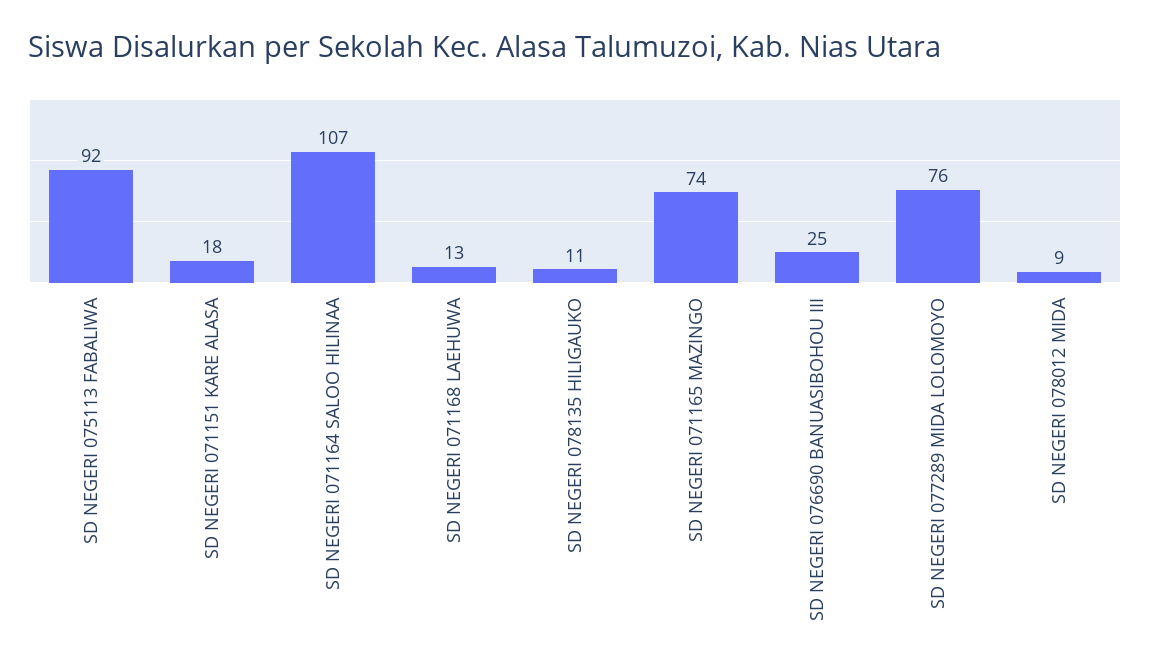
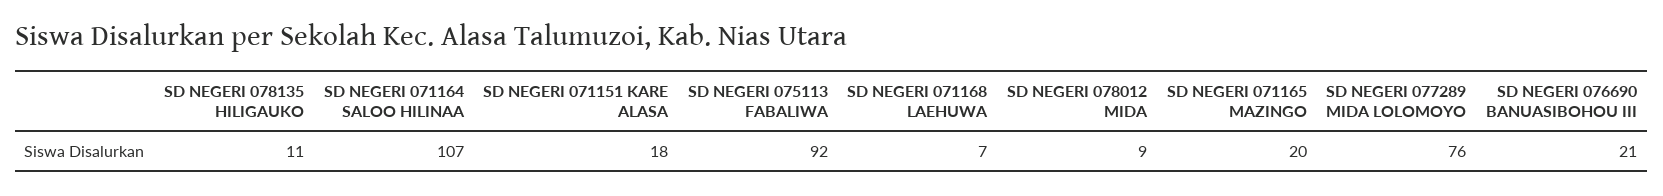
SD NEGERI 071168 LAEHUWA: 13 -> 7
SD NEGERI 071165 MAZINGO: 74 -> 20
SD NEGERI 076690 BANUASIBOHOU III: 25 -> 21

